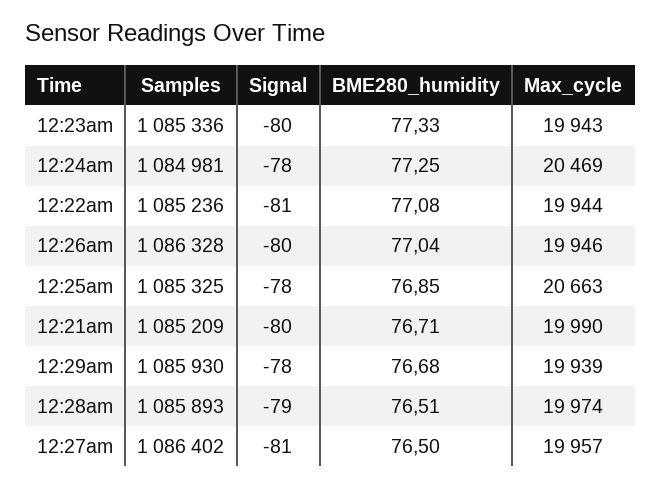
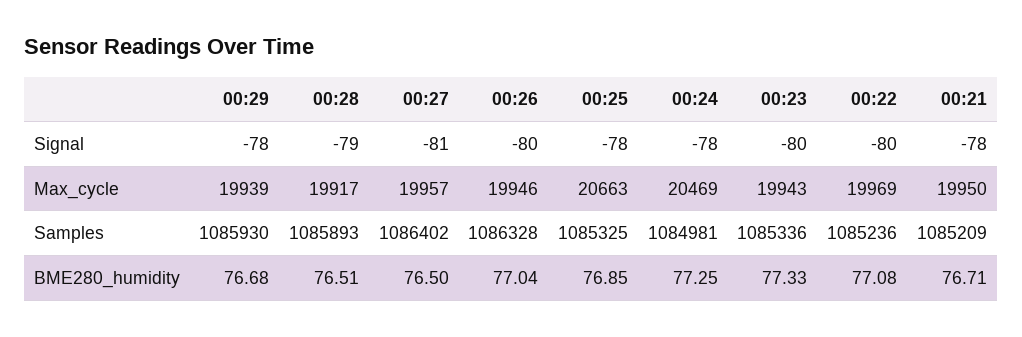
Signal, 12:22am: -81 -> -80
Max_cycle, 12:22am: 19944 -> 19969
Signal, 12:21am: -80 -> -78
Max_cycle, 12:21am: 19990 -> 19950
Max_cycle, 12:28am: 19974 -> 19917

